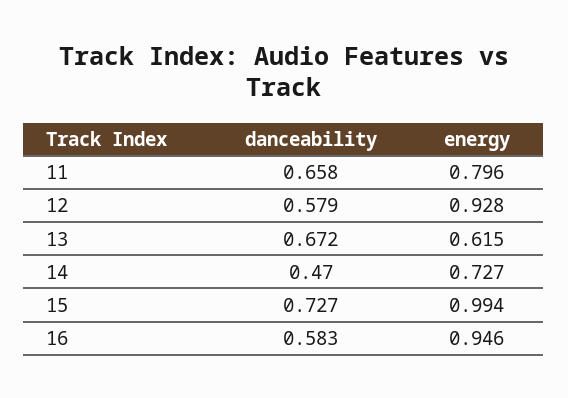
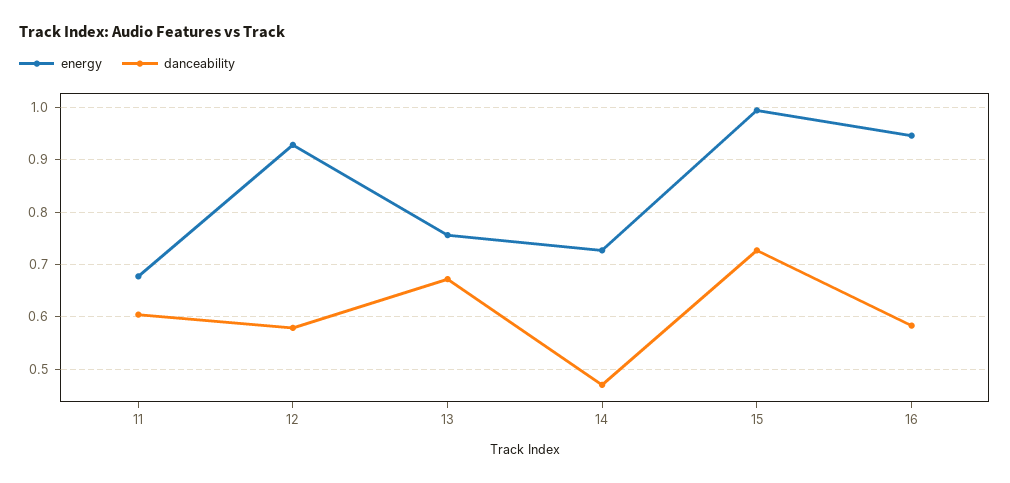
danceability, 11: 0.658 -> 0.6
energy, 11: 0.796 -> 0.68
energy, 13: 0.615 -> 0.76

